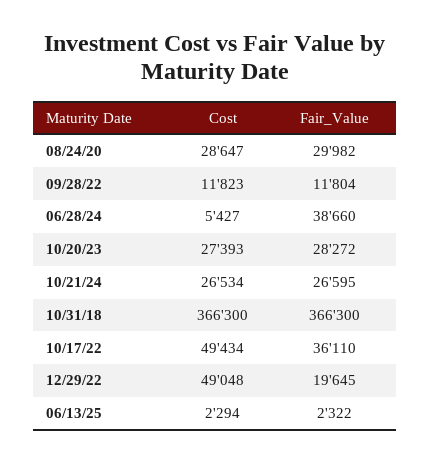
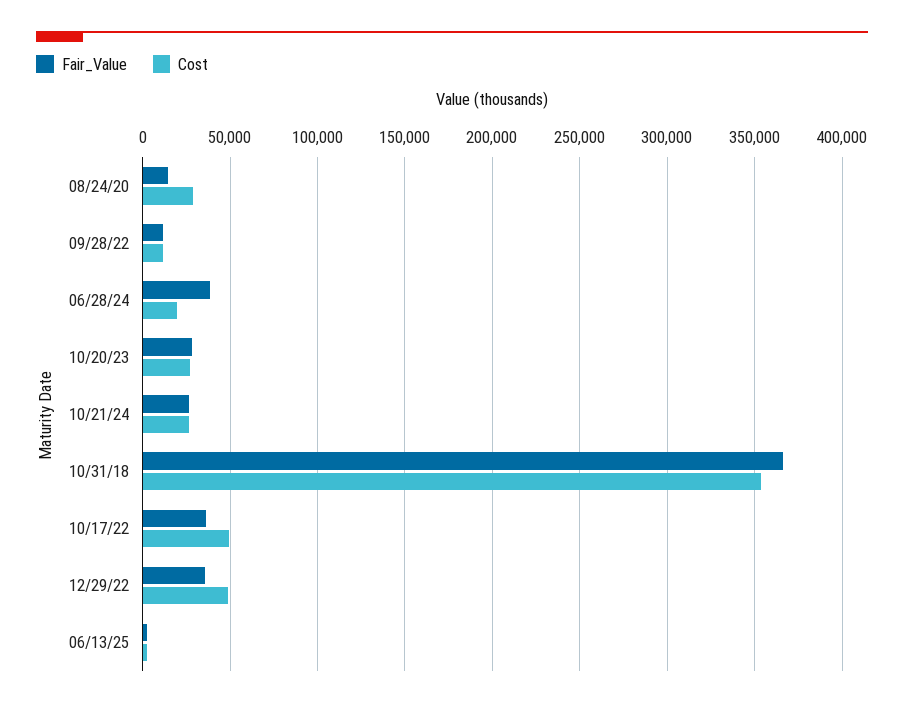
Fair_Value, 08/24/20: 29982 -> 15000
Cost, 06/28/24: 5427 -> 20000
Cost, 10/31/18: 366300 -> 355000
Fair_Value, 12/29/22: 19645 -> 35000

